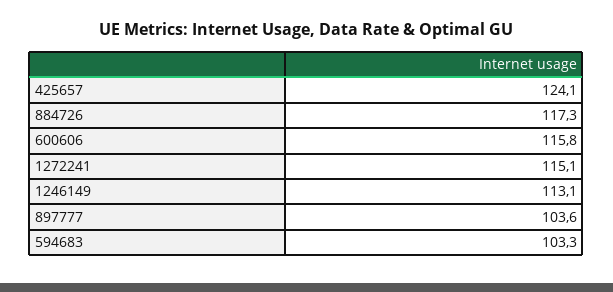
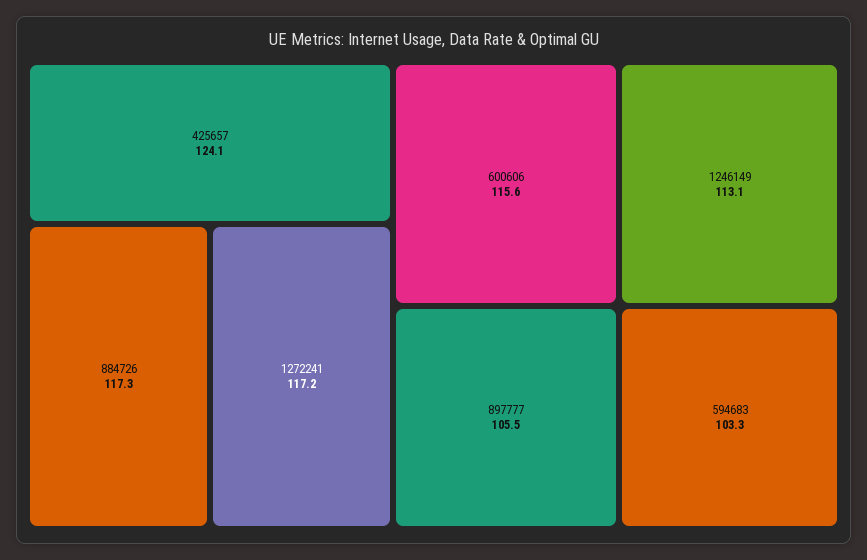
600606: 115.8 -> 115.6
1272241: 115.1 -> 117.2
897777: 103.6 -> 105.5

